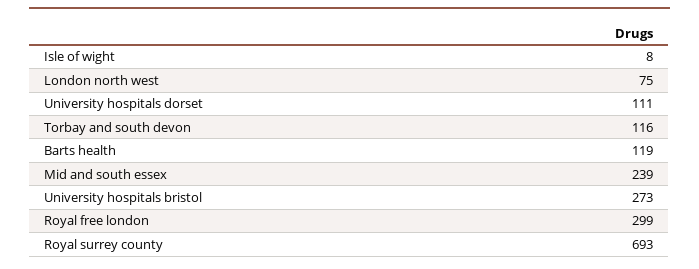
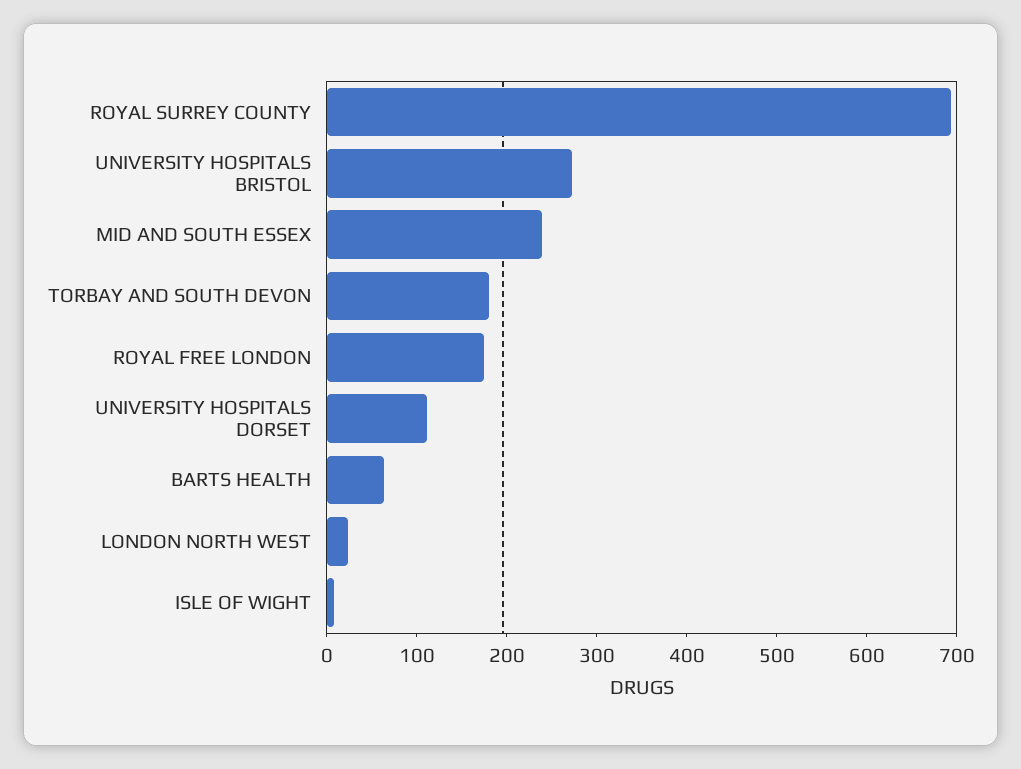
London north west: 75 -> 20
Torbay and south devon: 116 -> 180
Barts health: 119 -> 60
Royal free london: 299 -> 180

